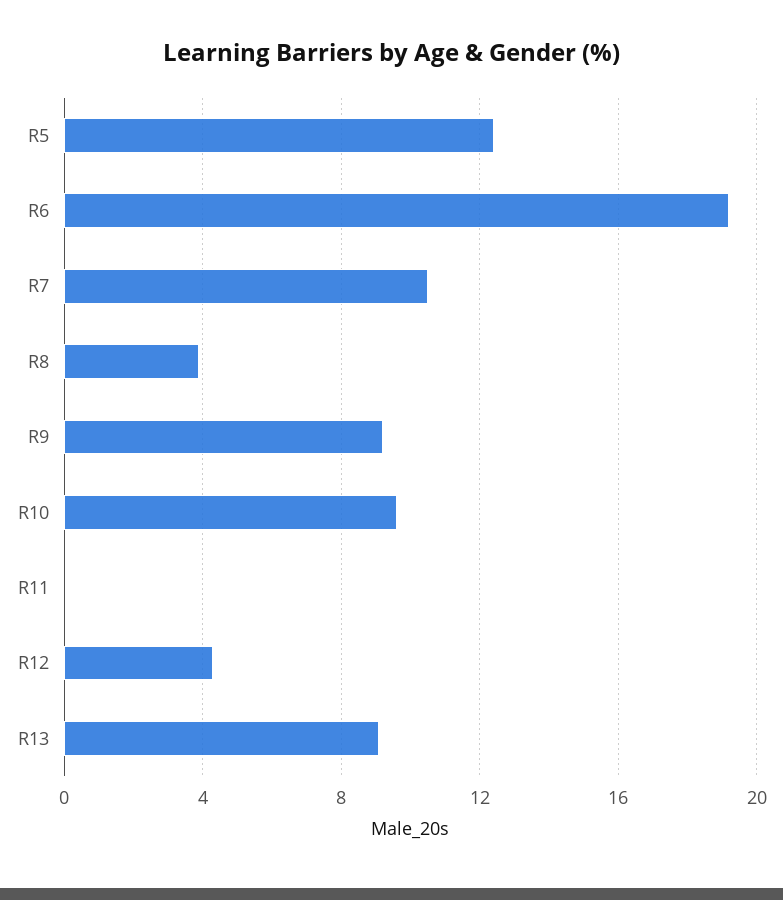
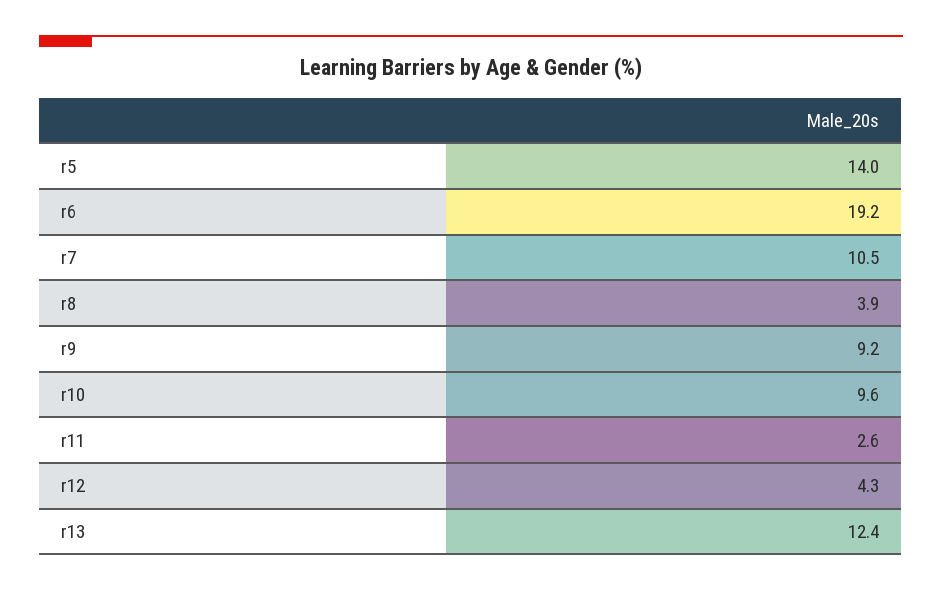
R5: 12.5 -> 14
R11: 0 -> 2.6
R13: 9 -> 12.4

